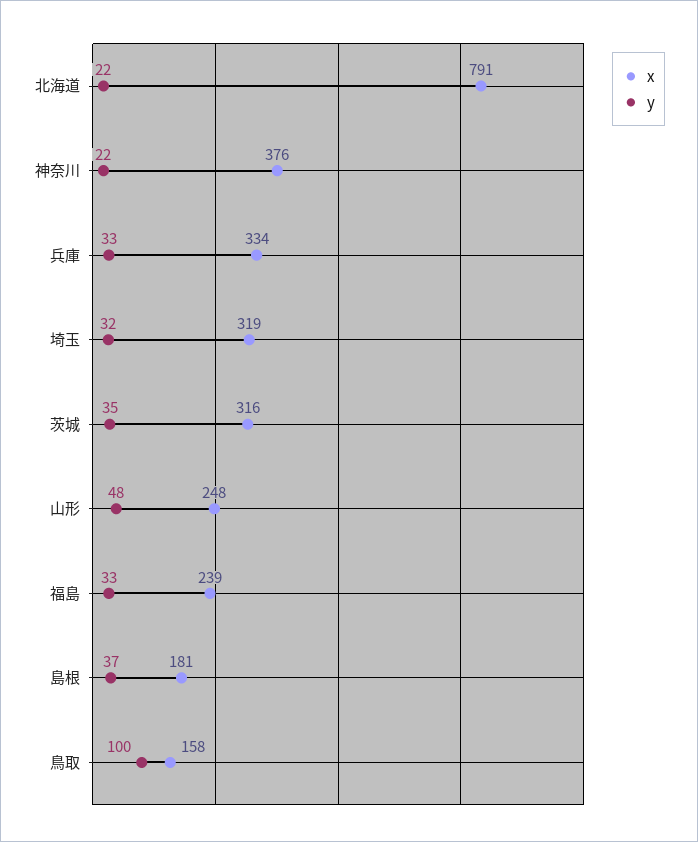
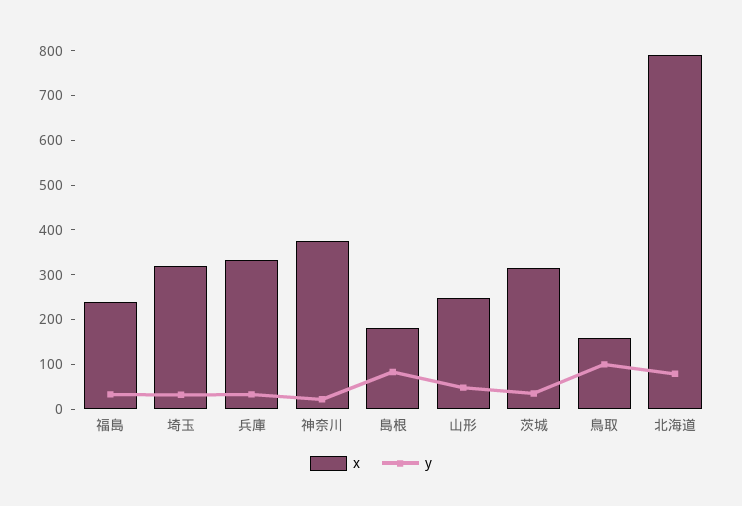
y, 北海道: 22 -> 80
y, 島根: 37 -> 80

